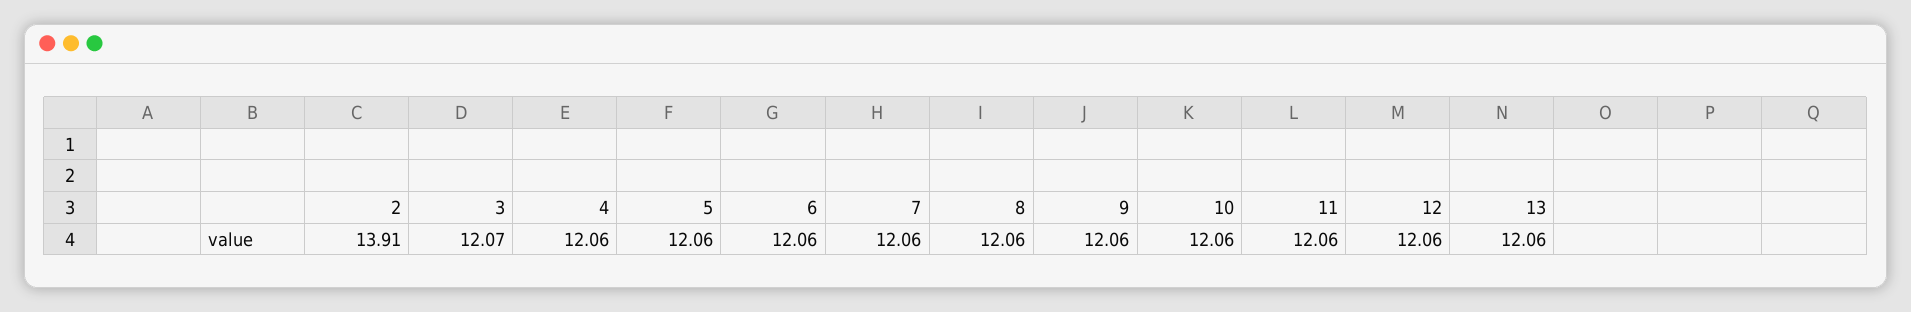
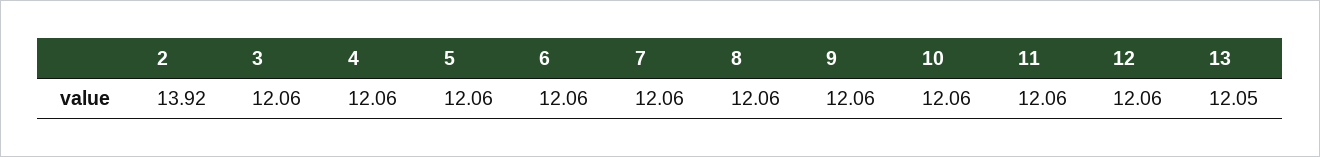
2: 13.91 -> 13.92
3: 12.07 -> 12.06
13: 12.06 -> 12.05

